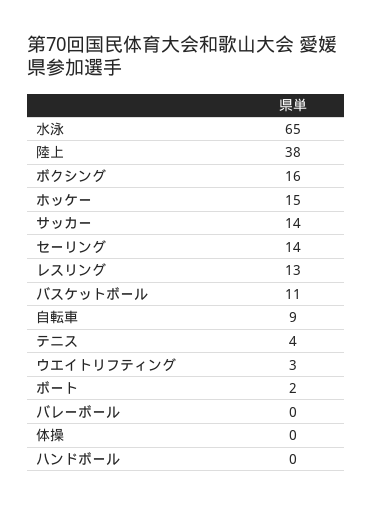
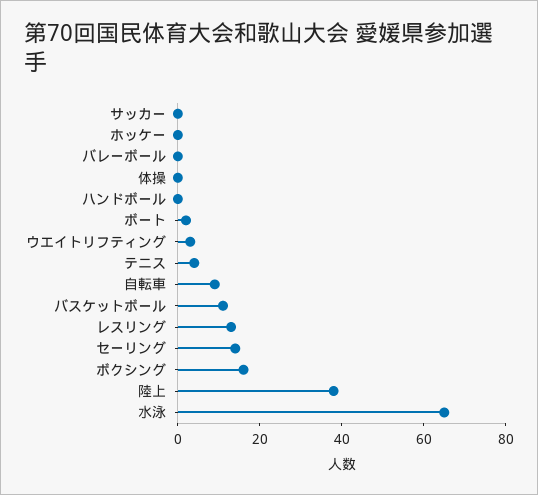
ホッケー: 15 -> 0
サッカー: 14 -> 0

